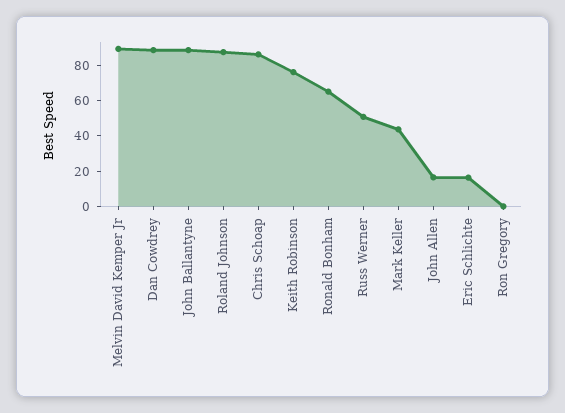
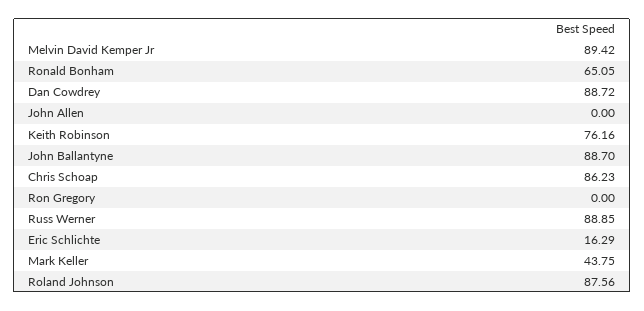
Russ Werner: 50 -> 88.85
John Allen: 15 -> 0

